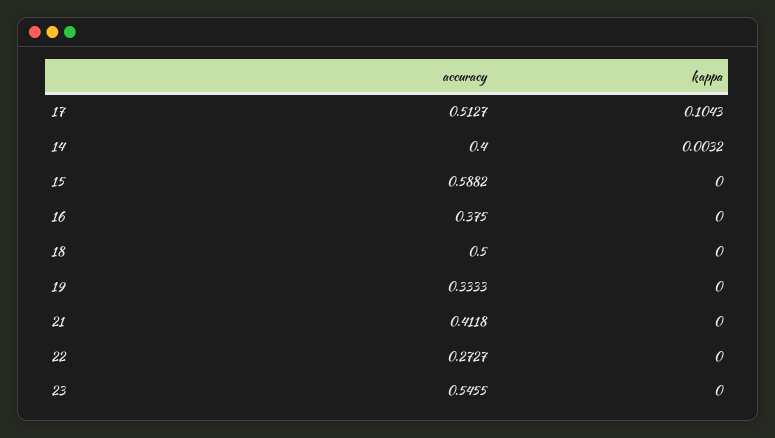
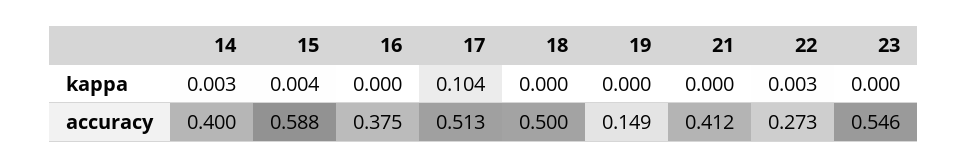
kappa, 15: 0 -> 0.004
accuracy, 19: 0.3333 -> 0.149
kappa, 22: 0 -> 0.003

